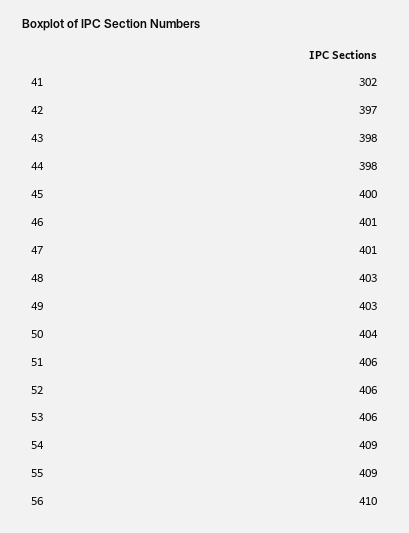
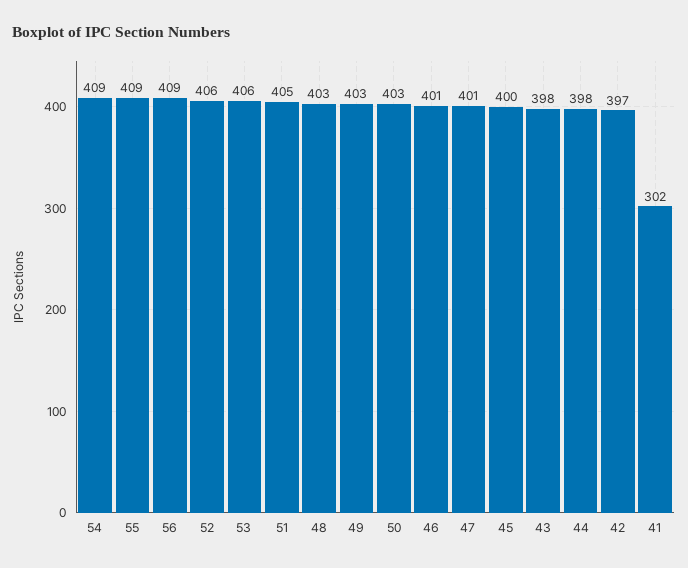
50: 404 -> 403
51: 406 -> 405
56: 410 -> 409

